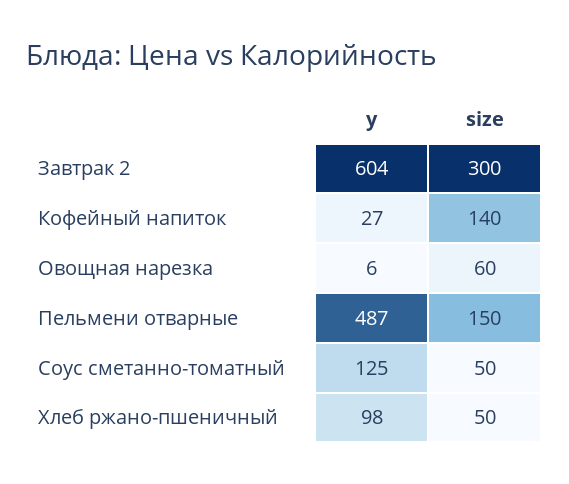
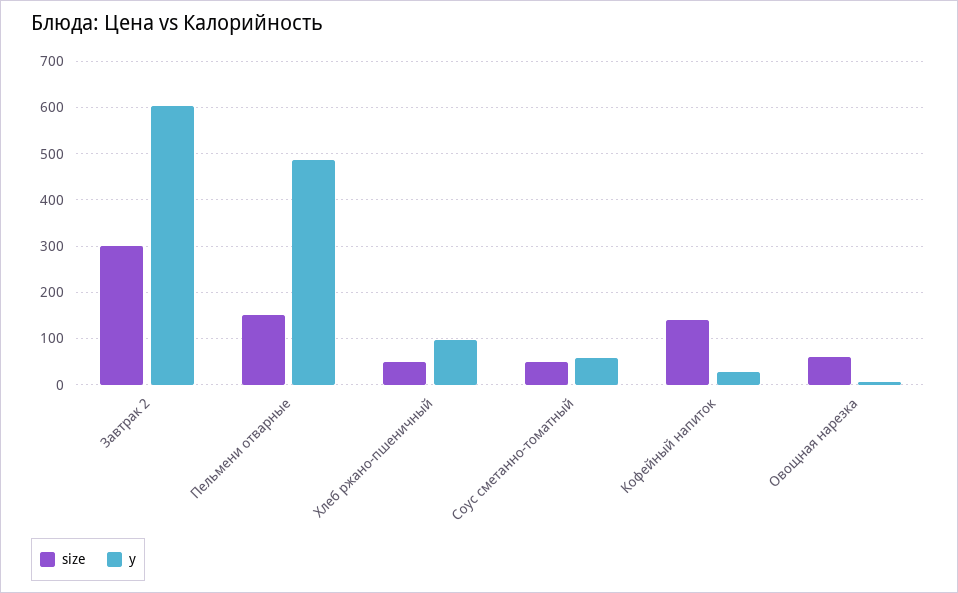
y, Соус сметанно-томатный: 125 -> 60

